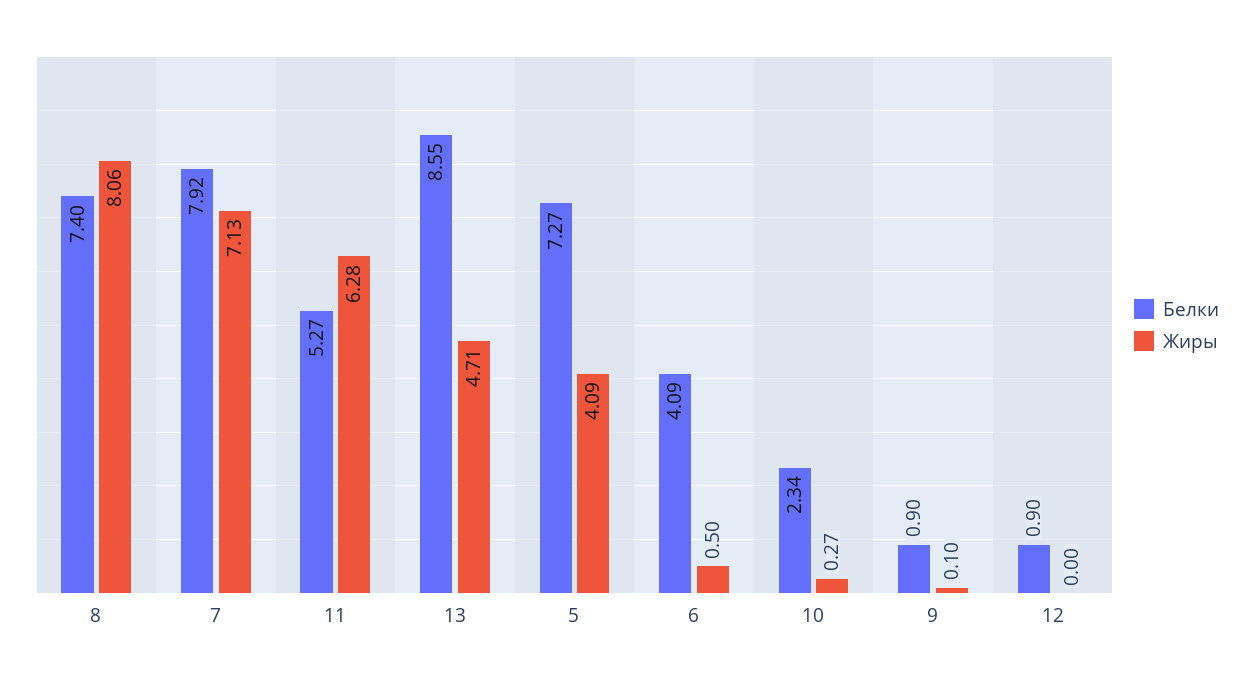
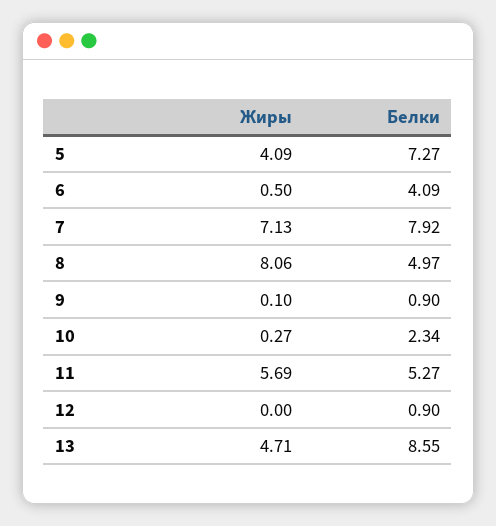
Белки, 8: 7.4 -> 4.97
Жиры, 11: 6.28 -> 5.69

